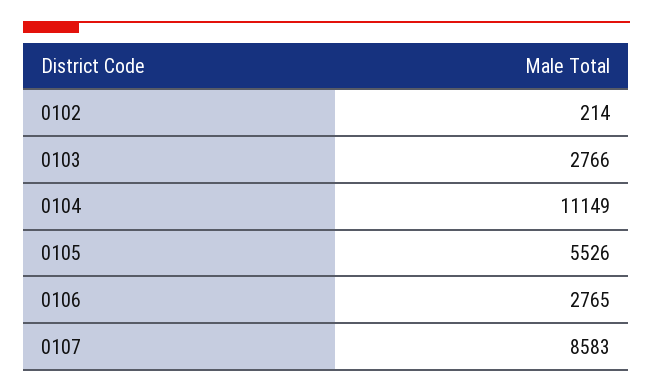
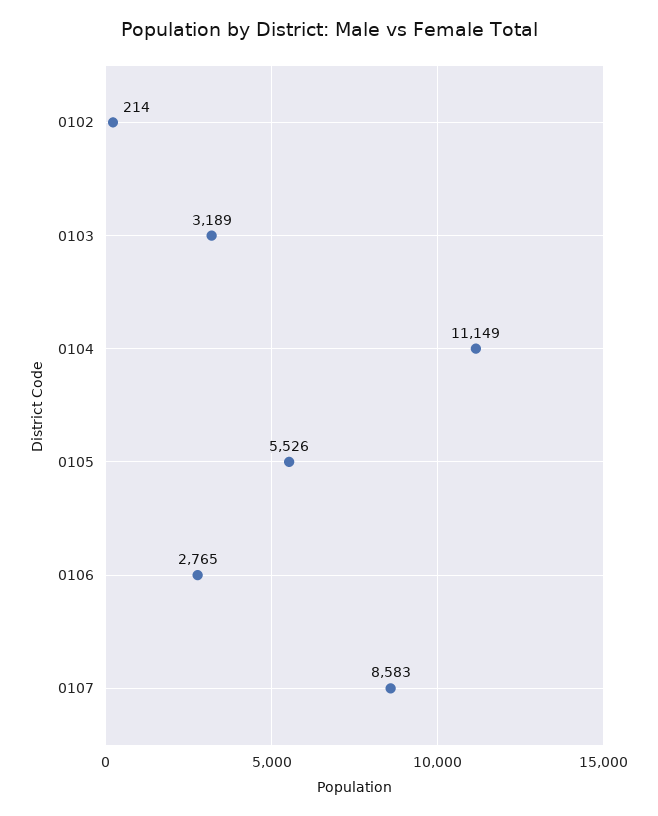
0103: 2766 -> 3189

